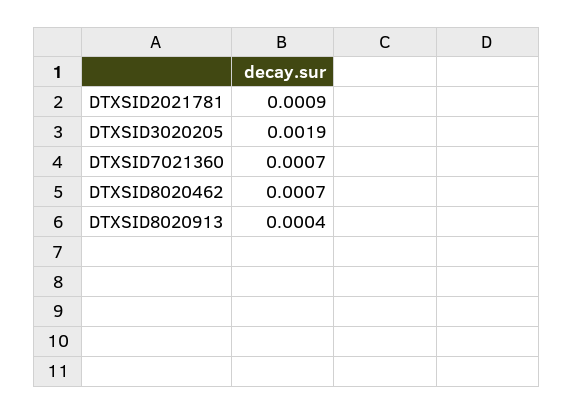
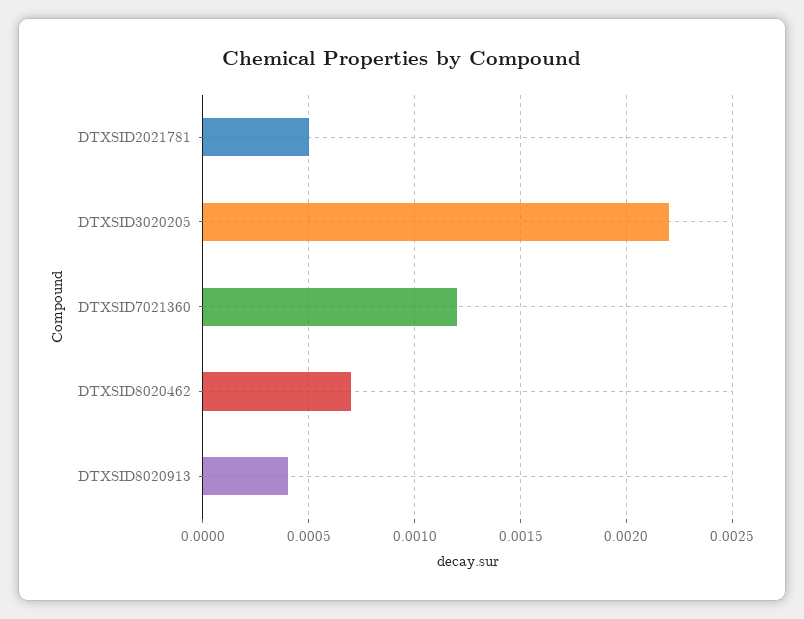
DTXSID2021781: 0.0009 -> 0.0005
DTXSID3020205: 0.0019 -> 0.0022
DTXSID7021360: 0.0007 -> 0.0012

